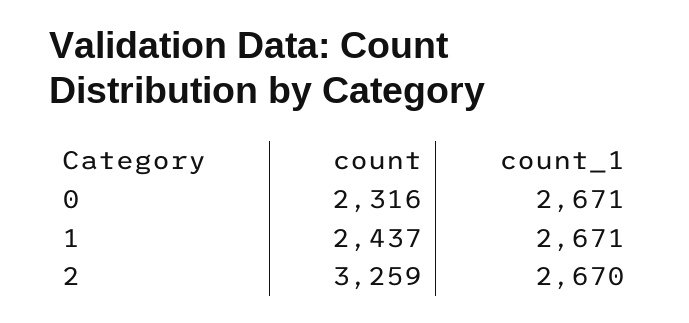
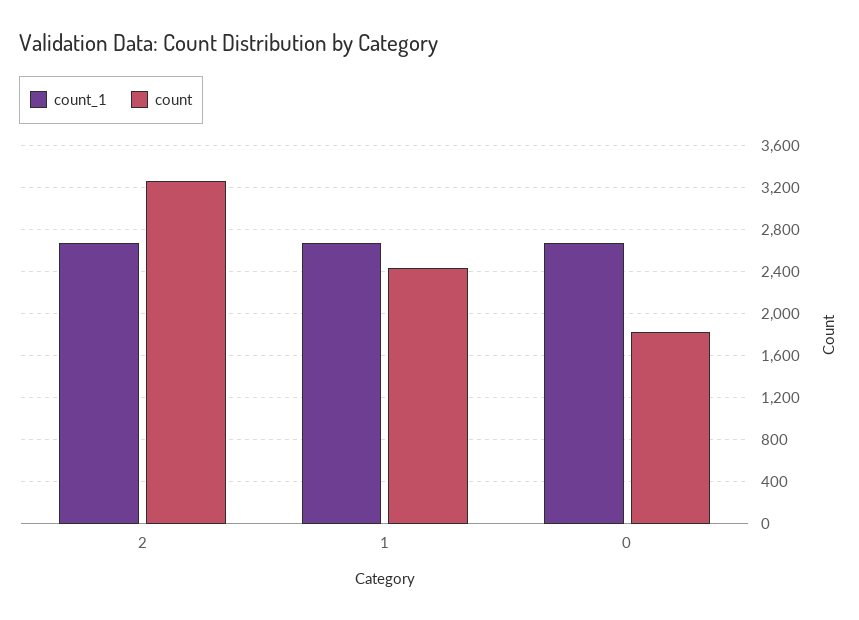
count, 0: 2316 -> 1800

